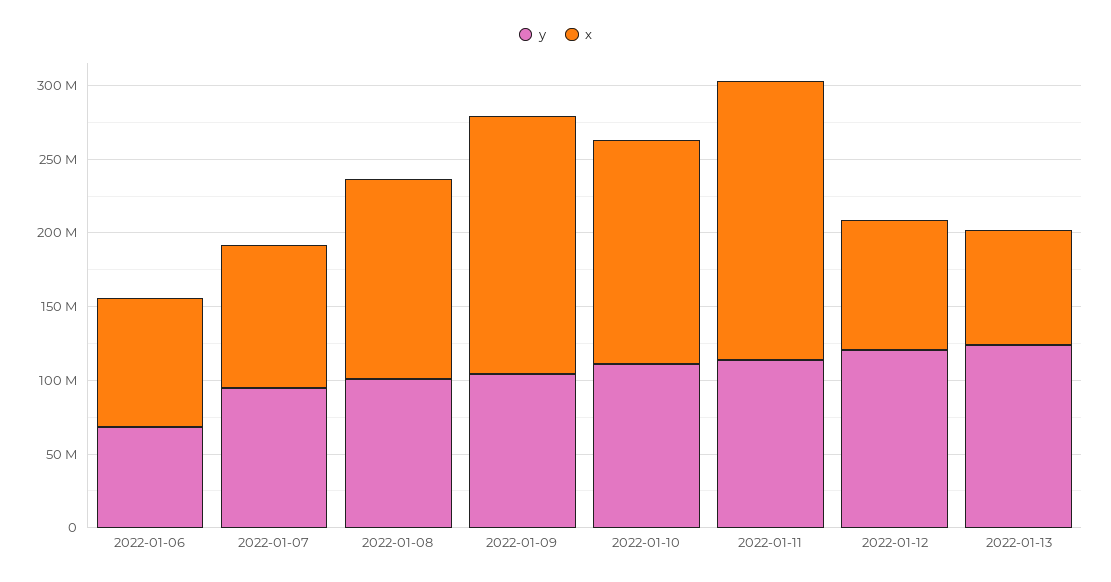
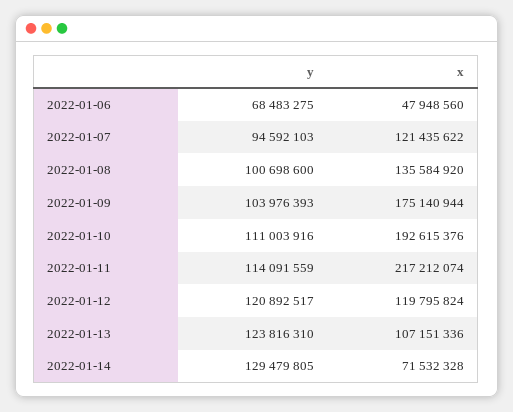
x, 2022-01-06: 90000000 -> 47948560
x, 2022-01-07: 100000000 -> 121435622
x, 2022-01-10: 150000000 -> 192615376
x, 2022-01-11: 190000000 -> 217212074
x, 2022-01-12: 90000000 -> 119795824
x, 2022-01-13: 80000000 -> 107151336
y, 2022-01-14: none -> 129479805
x, 2022-01-14: none -> 71532328

